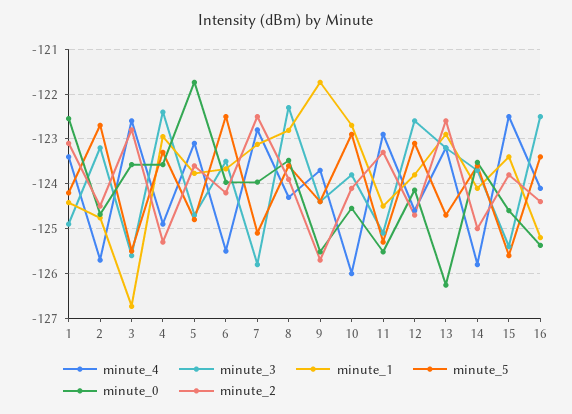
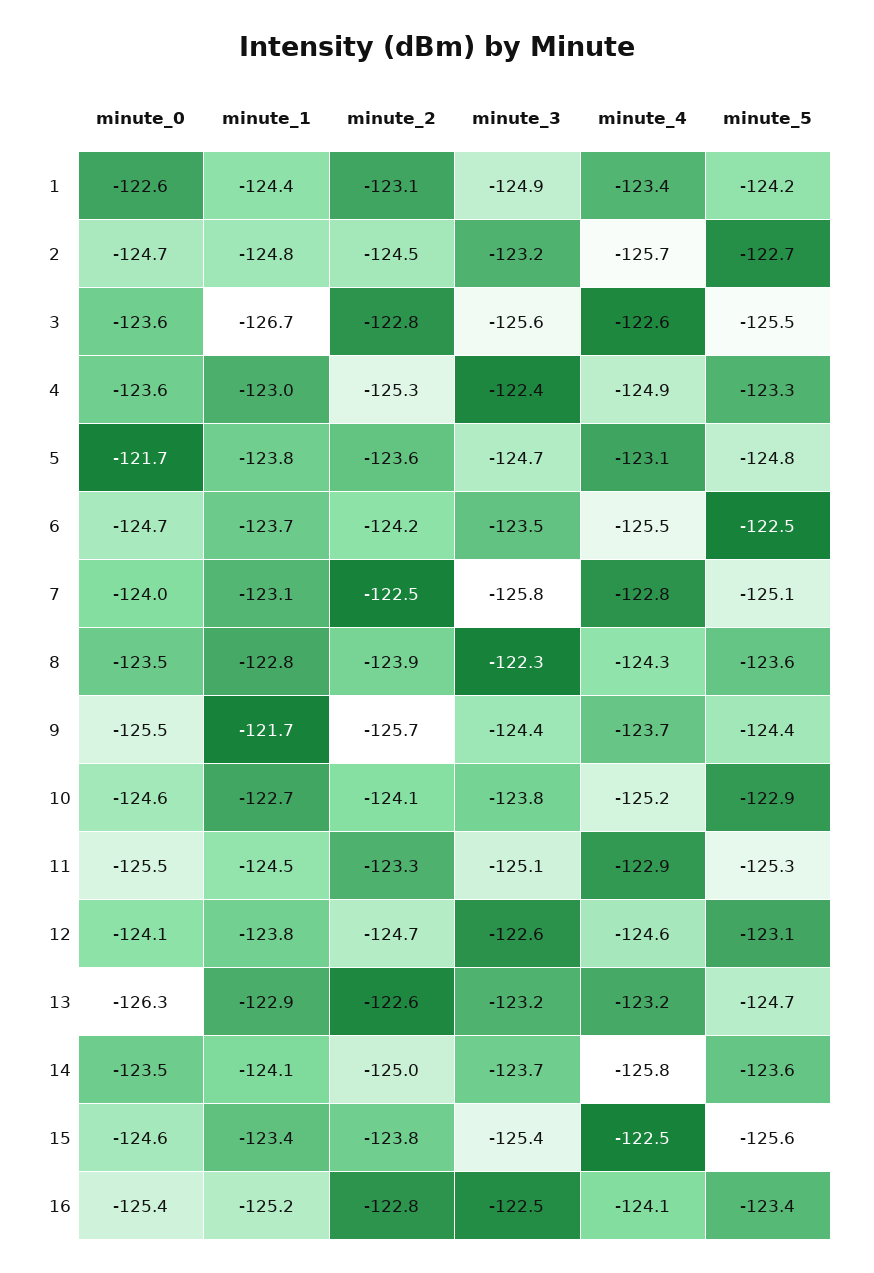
minute_0, 6: -124 -> -124.7
minute_4, 10: -126 -> -125.2
minute_2, 16: -124.4 -> -122.8

